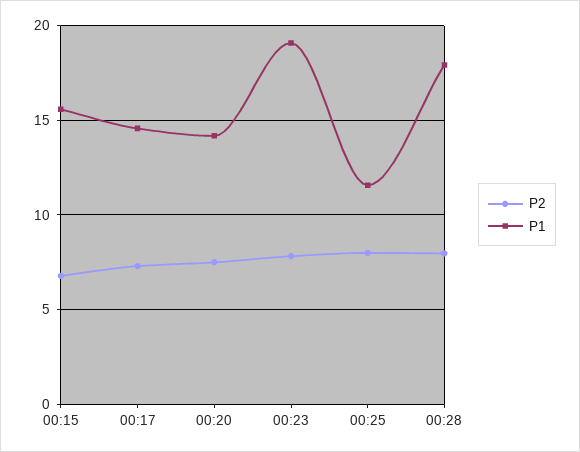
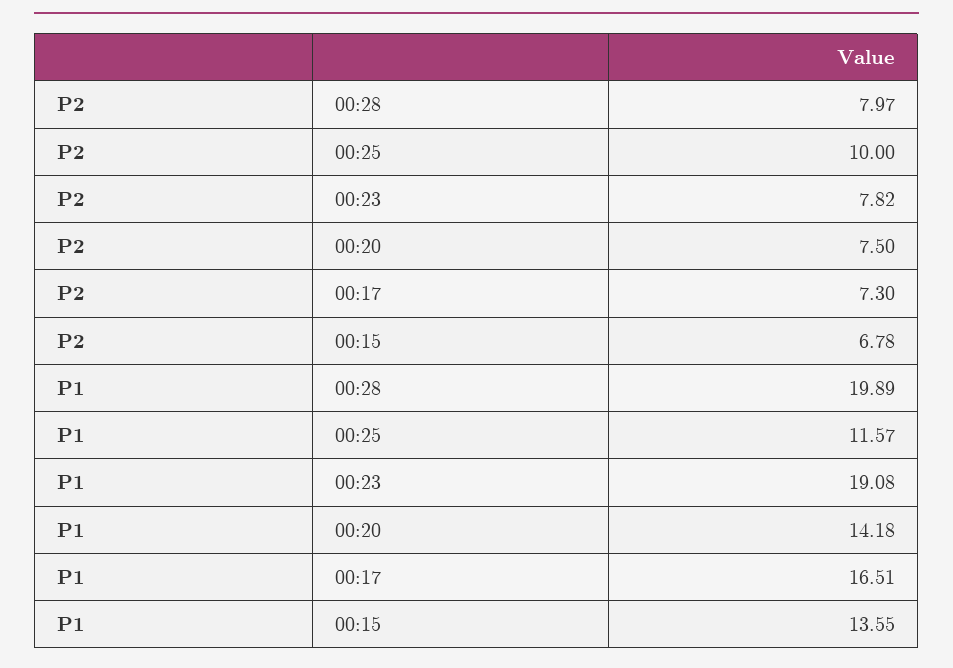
P1, 00:15: 15.5 -> 13.55
P1, 00:17: 14.5 -> 16.51
P2, 00:25: 8 -> 10
P1, 00:28: 18 -> 19.89

